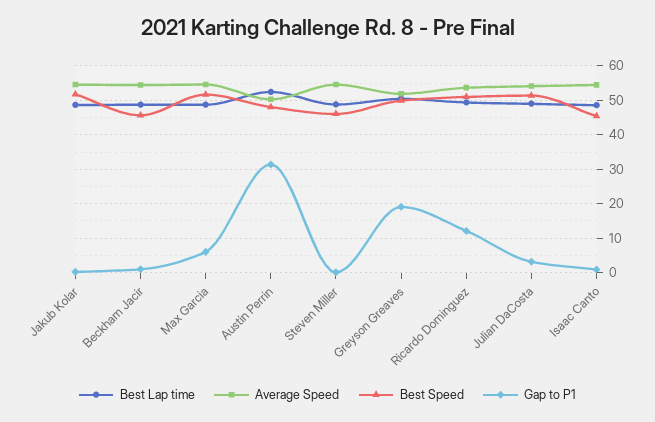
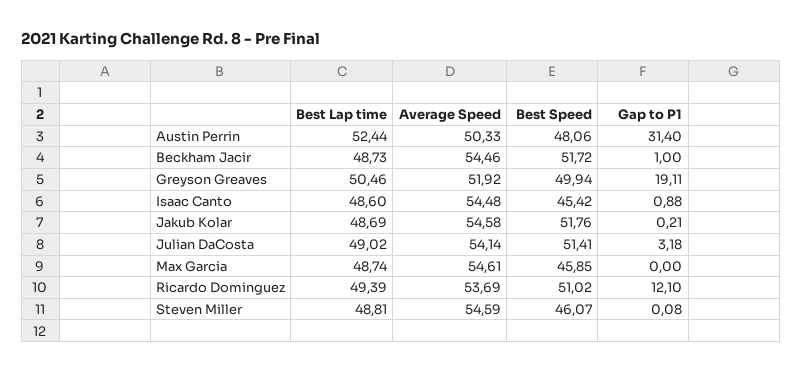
Best Speed, Beckham Jacir: 46 -> 51.72
Best Speed, Max Garcia: 52 -> 45.85
Gap to P1, Max Garcia: 6 -> 0

